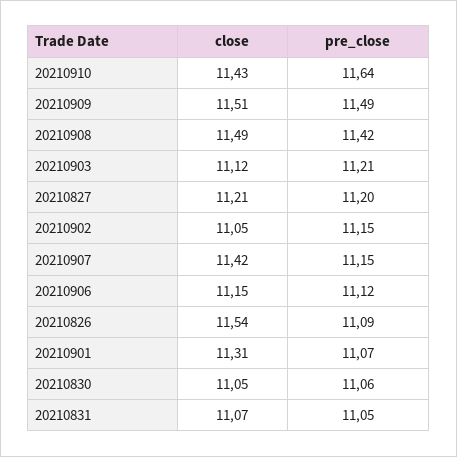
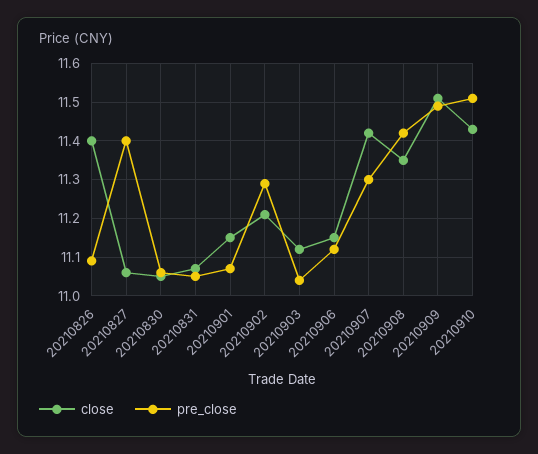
pre_close, 20210910: 11.64 -> 11.5
close, 20210908: 11.49 -> 11.35
pre_close, 20210903: 11.21 -> 11.05
close, 20210827: 11.21 -> 11.05
pre_close, 20210827: 11.2 -> 11.4
close, 20210902: 11.05 -> 11.2
pre_close, 20210902: 11.15 -> 11.3
pre_close, 20210907: 11.15 -> 11.3
close, 20210826: 11.54 -> 11.4
close, 20210901: 11.31 -> 11.15

